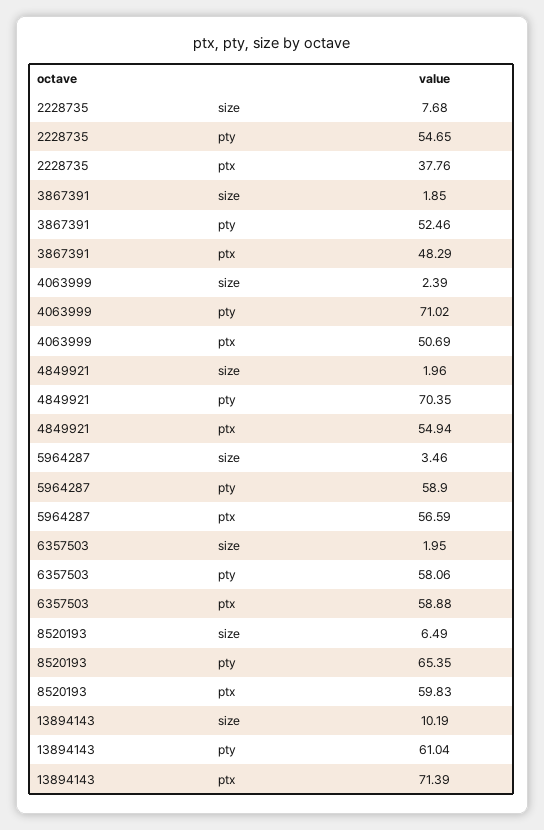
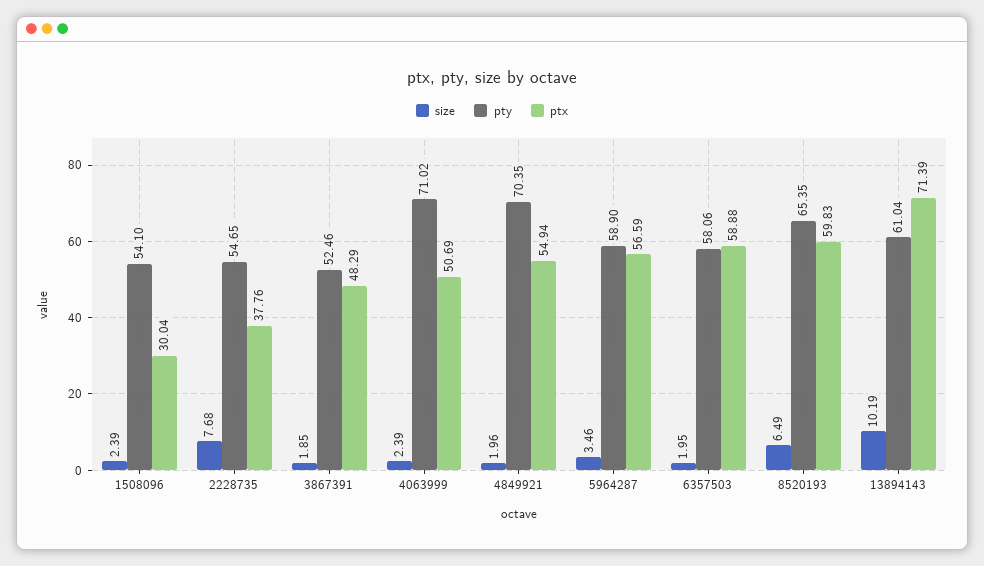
size, 1508096: none -> 2.39
pty, 1508096: none -> 54.1
ptx, 1508096: none -> 30.04

